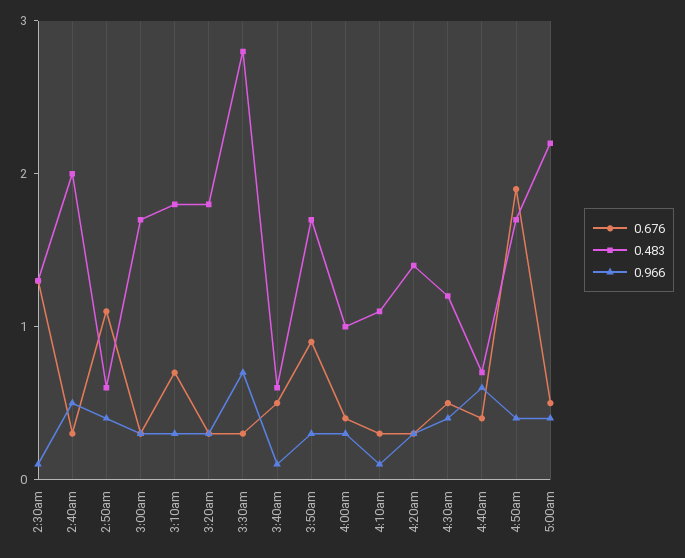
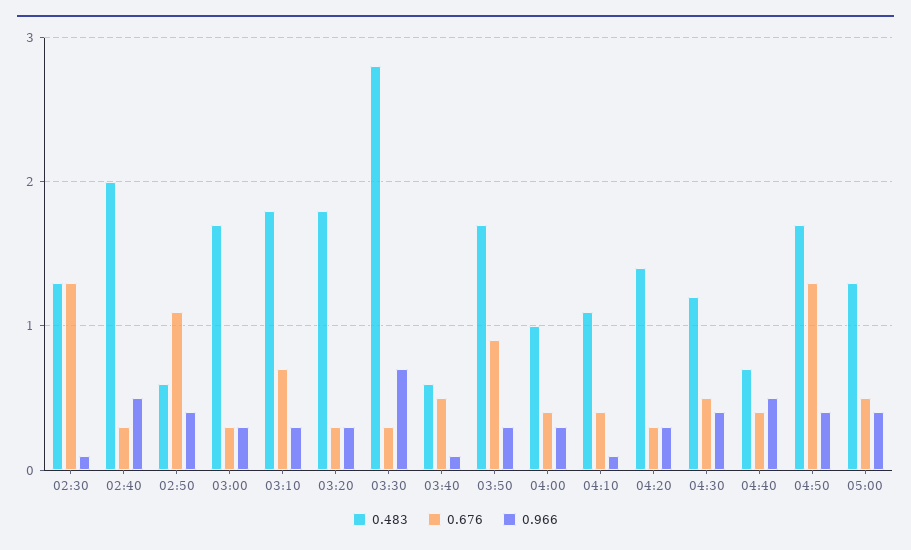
0.676, 4:10am: 0.3 -> 0.4
0.966, 4:40am: 0.6 -> 0.5
0.676, 4:50am: 1.9 -> 1.3
0.483, 5:00am: 2.2 -> 1.3

